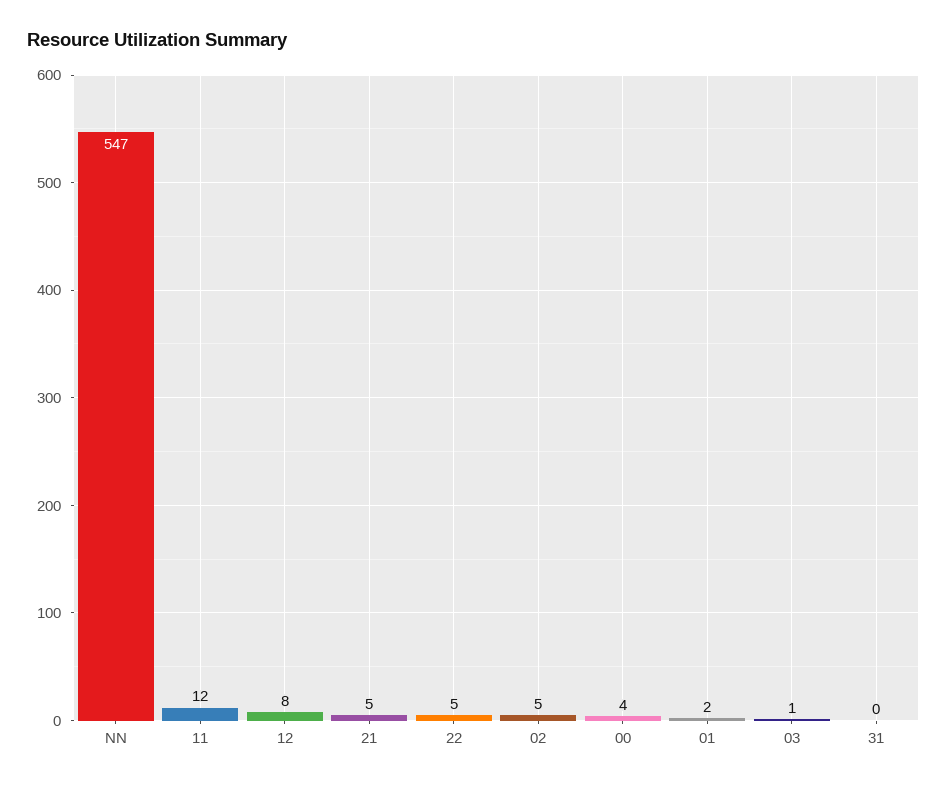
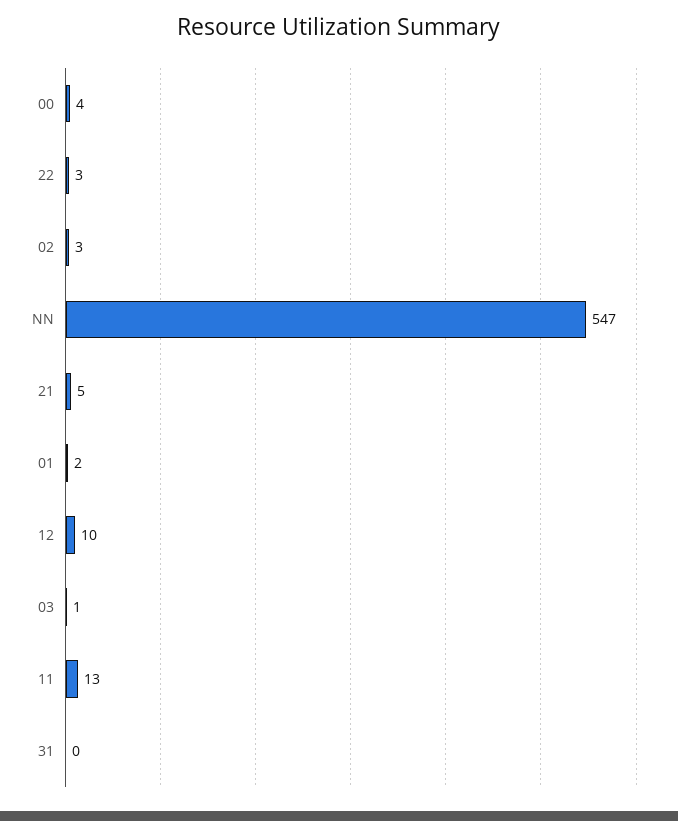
11: 12 -> 13
12: 8 -> 10
22: 5 -> 3
02: 5 -> 3

